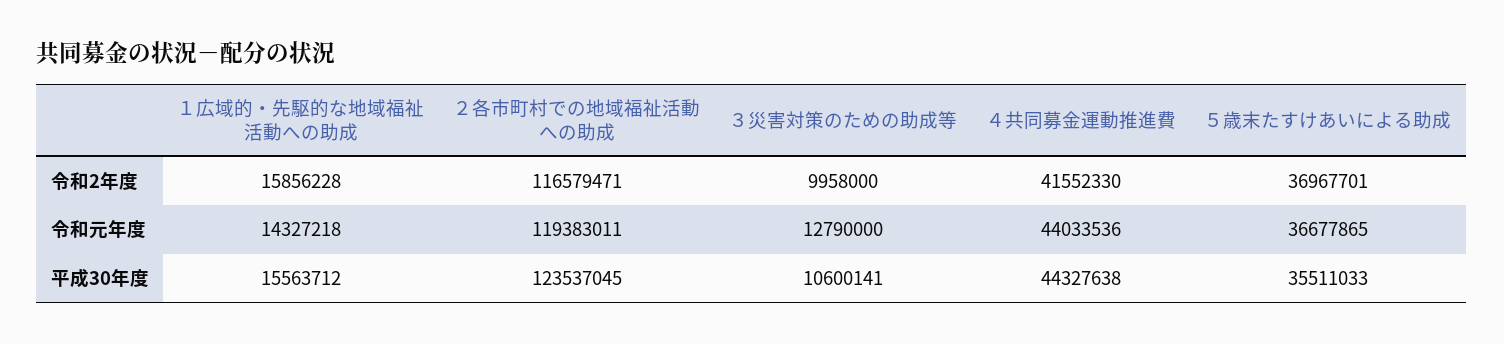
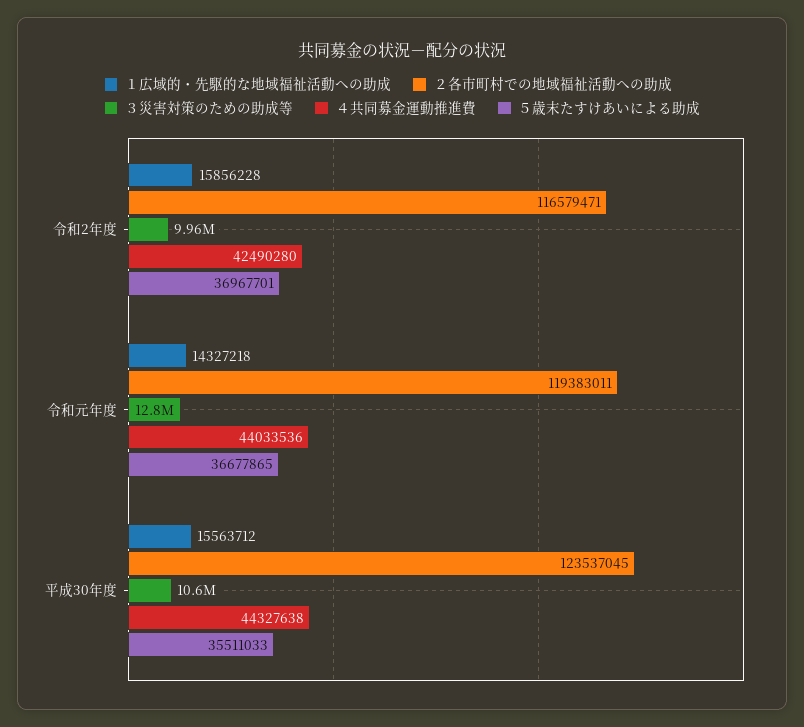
４共同募金運動推進費, 令和2年度: 41552330 -> 42490280

